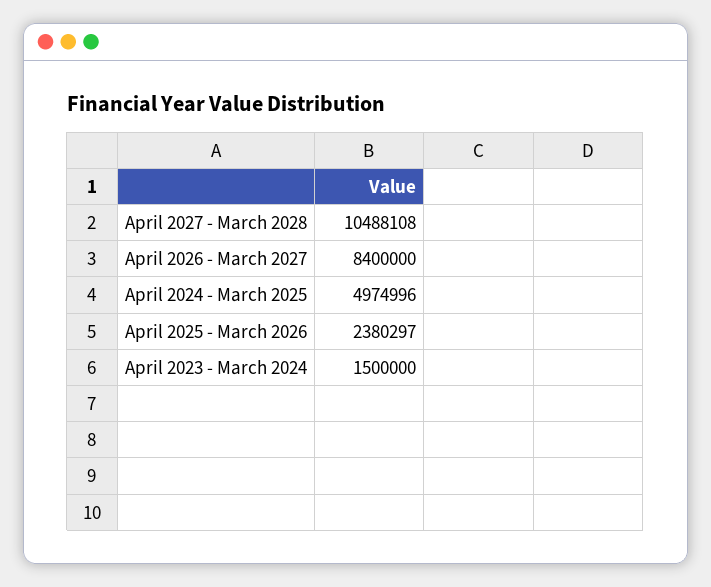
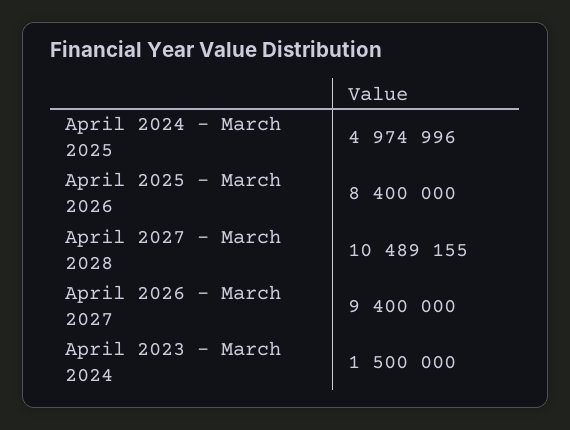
April 2027 - March 2028: 10488108 -> 10489155
April 2026 - March 2027: 8400000 -> 9400000
April 2025 - March 2026: 2380297 -> 8400000

